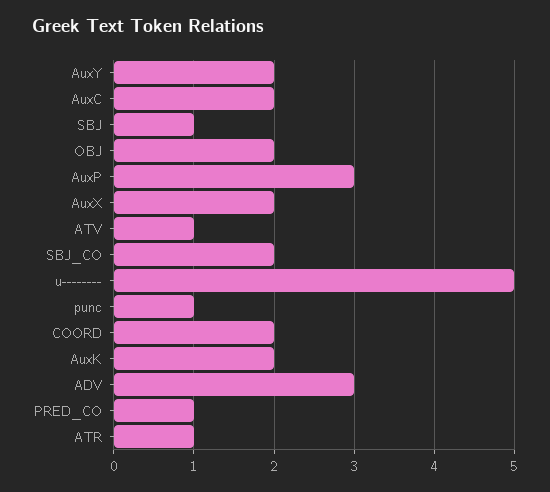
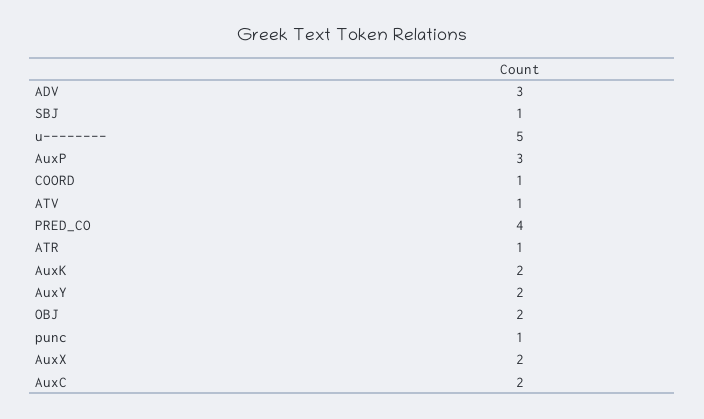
SBJ_CO: 2 -> none
COORD: 2 -> 1
PRED_CO: 1 -> 4

